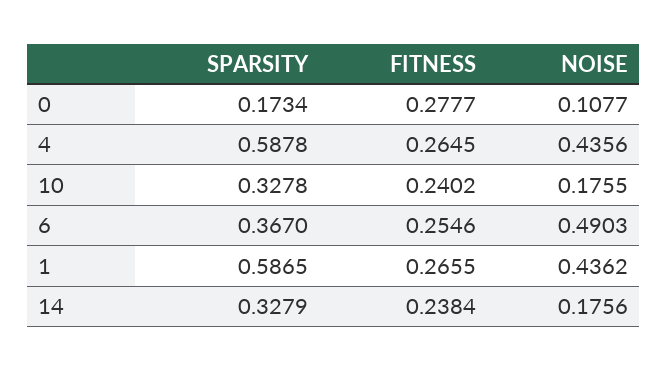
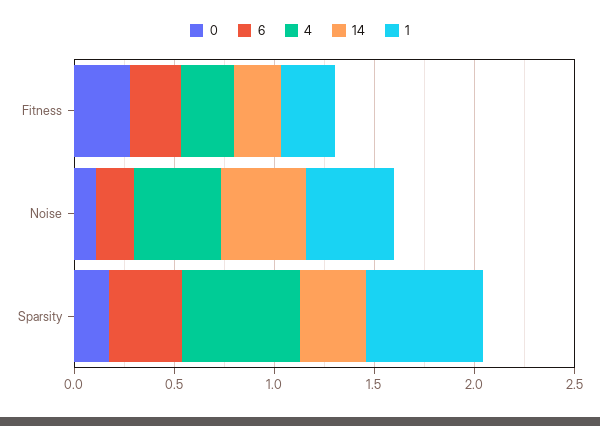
10, SPARSITY: 0.3278 -> none
10, FITNESS: 0.2402 -> none
10, NOISE: 0.1755 -> none
6, NOISE: 0.4903 -> 0.2
14, NOISE: 0.1756 -> 0.4

